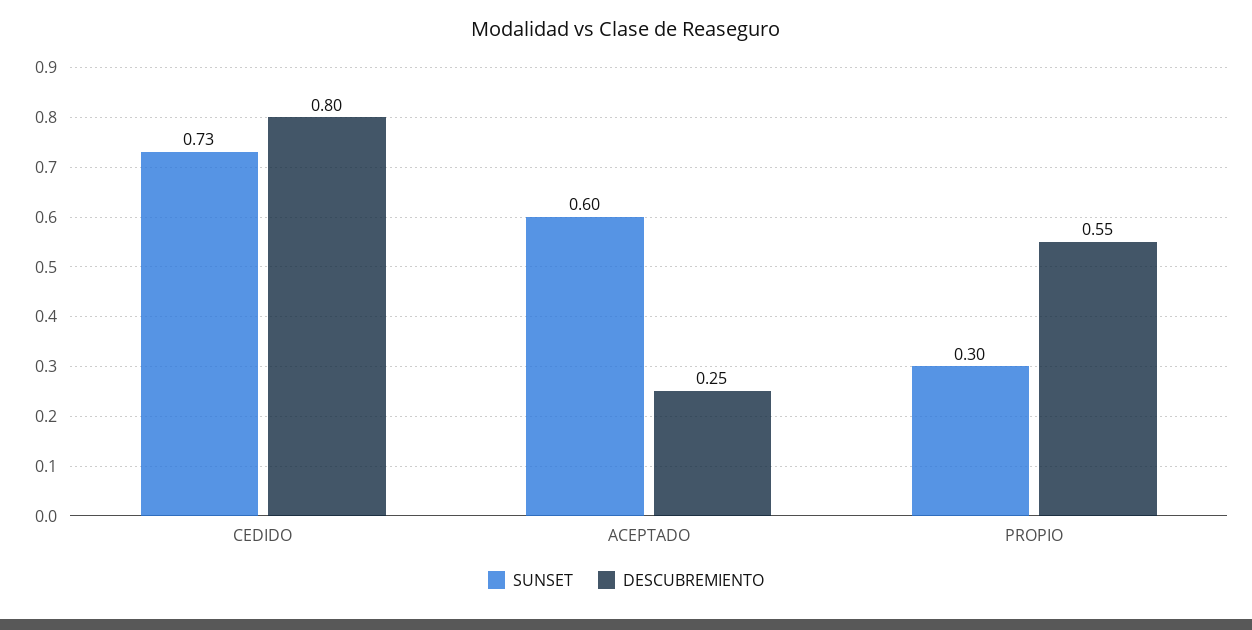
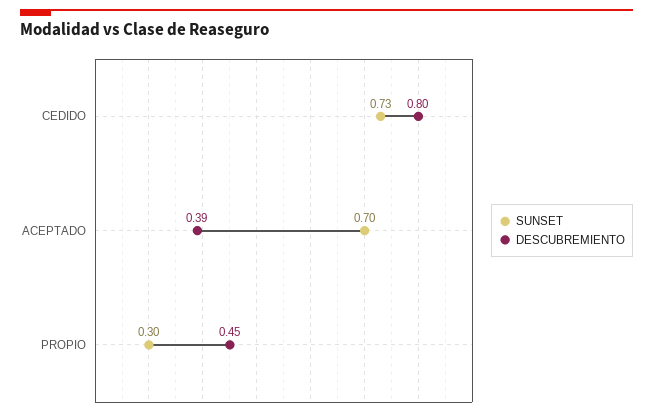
SUNSET, ACEPTADO: 0.6 -> 0.7
DESCUBREMIENTO, ACEPTADO: 0.25 -> 0.39
DESCUBREMIENTO, PROPIO: 0.55 -> 0.45

